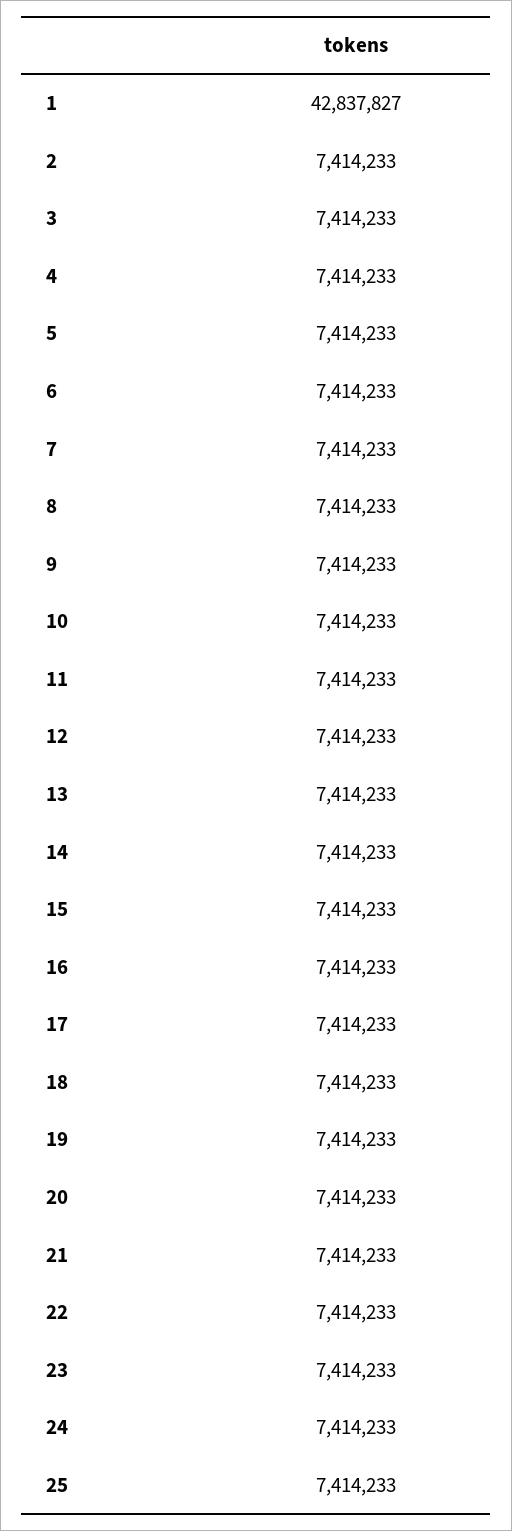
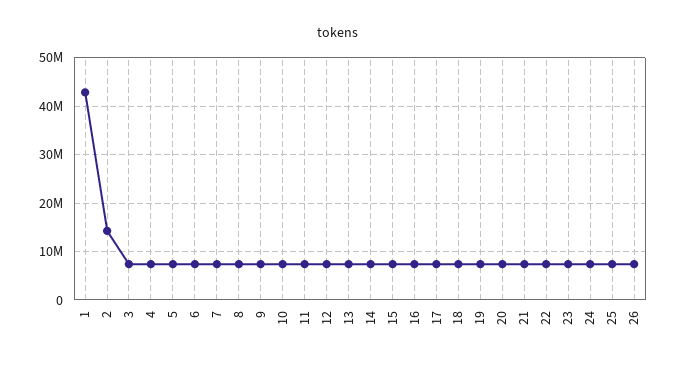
2: 7414233 -> 14000000
26: none -> 8000000

